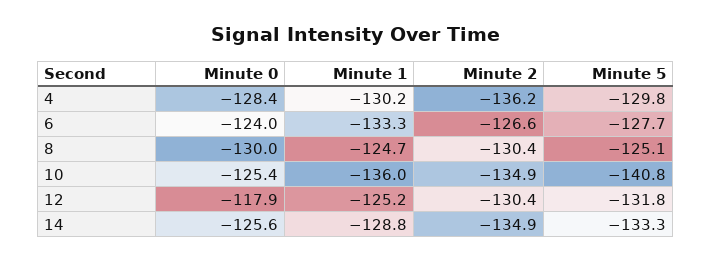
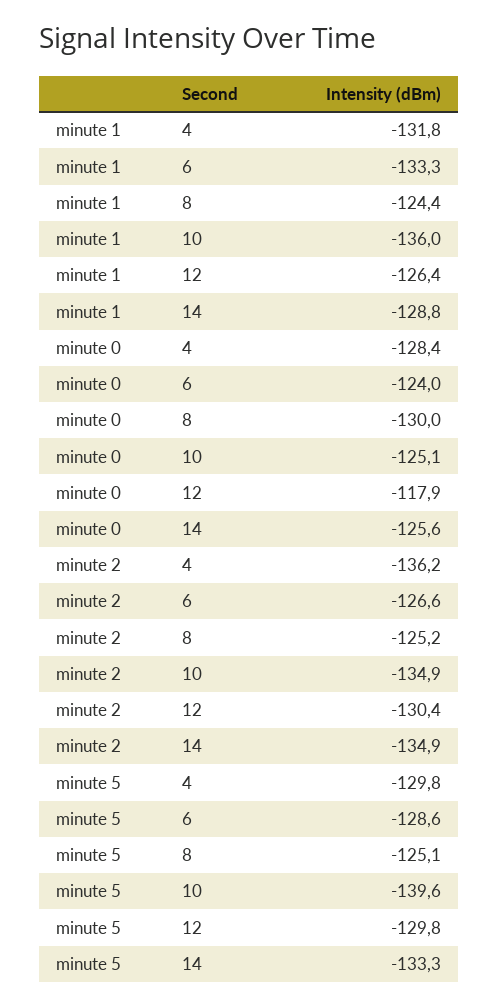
Minute 1, 4: -130.2 -> -131.8
Minute 5, 6: -127.7 -> -128.6
Minute 1, 8: -124.7 -> -124.4
Minute 2, 8: -130.4 -> -125.2
Minute 0, 10: -125.4 -> -125.1
Minute 5, 10: -140.8 -> -139.6
Minute 1, 12: -125.2 -> -126.4
Minute 5, 12: -131.8 -> -129.8

